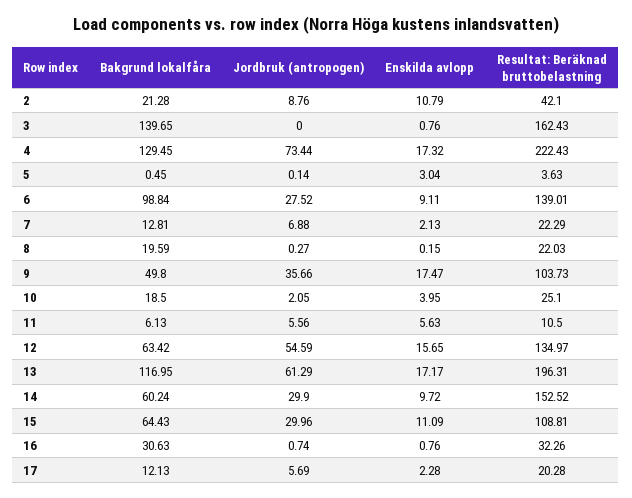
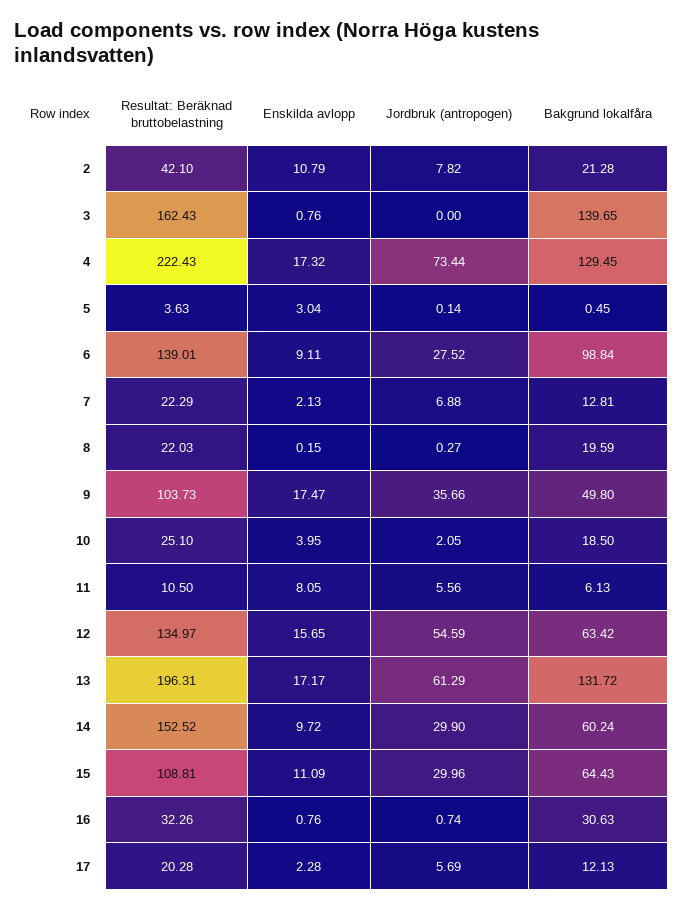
Jordbruk (antropogen), 2: 8.76 -> 7.82
Enskilda avlopp, 11: 5.63 -> 8.05
Bakgrund lokalfåra, 13: 116.95 -> 131.72

